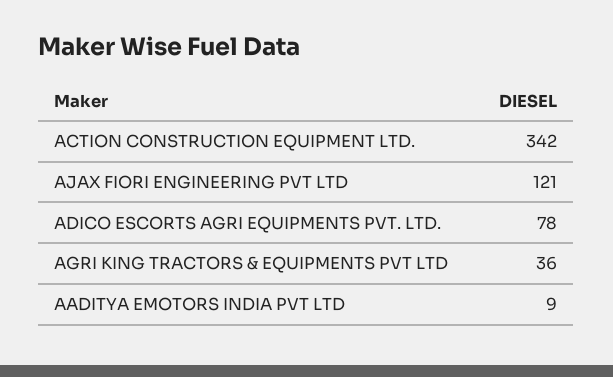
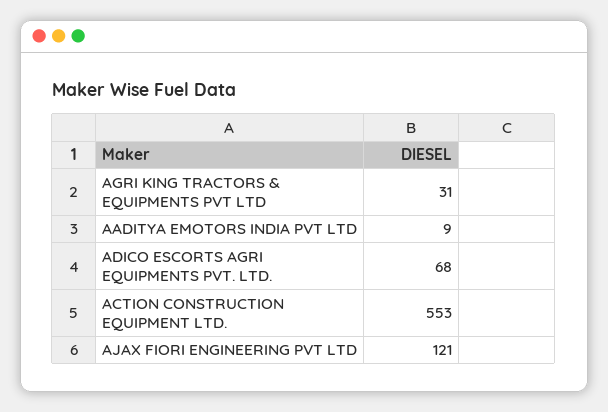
ACTION CONSTRUCTION EQUIPMENT LTD.: 342 -> 553
ADICO ESCORTS AGRI EQUIPMENTS PVT. LTD.: 78 -> 68
AGRI KING TRACTORS & EQUIPMENTS PVT LTD: 36 -> 31

